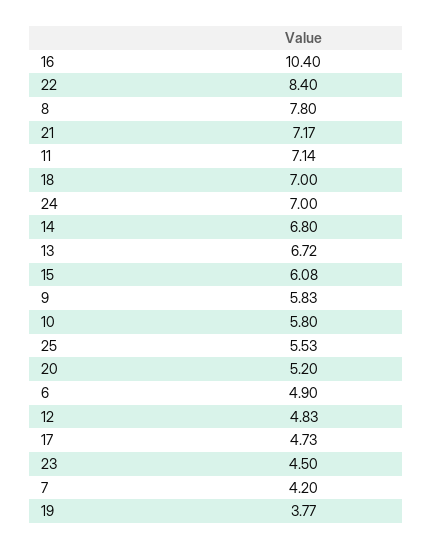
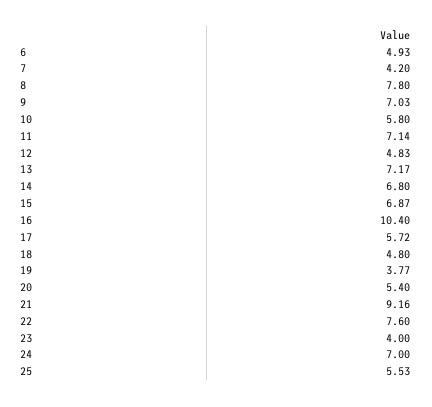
22: 8.4 -> 7.6
21: 7.17 -> 9.16
18: 7 -> 4.8
13: 6.72 -> 7.17
15: 6.08 -> 6.87
9: 5.83 -> 7.03
20: 5.2 -> 5.4
6: 4.9 -> 4.93
17: 4.73 -> 5.72
23: 4.5 -> 4

